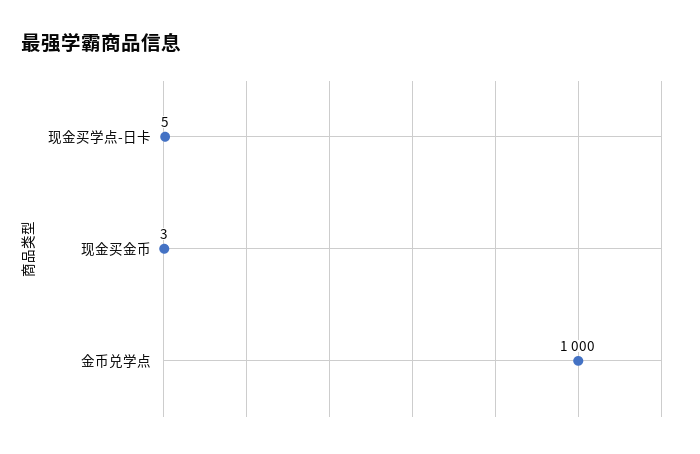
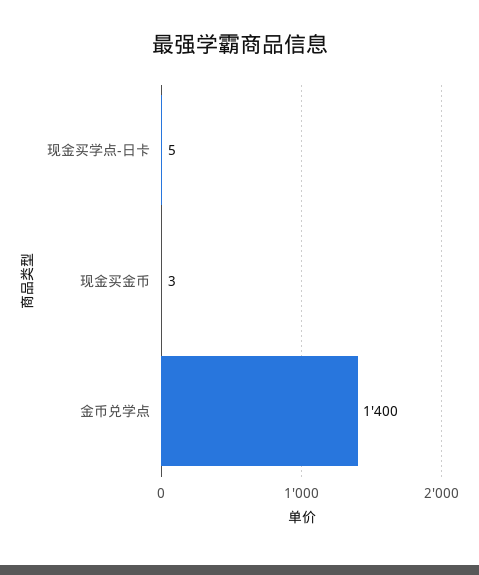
金币兑学点: 1000 -> 1400

